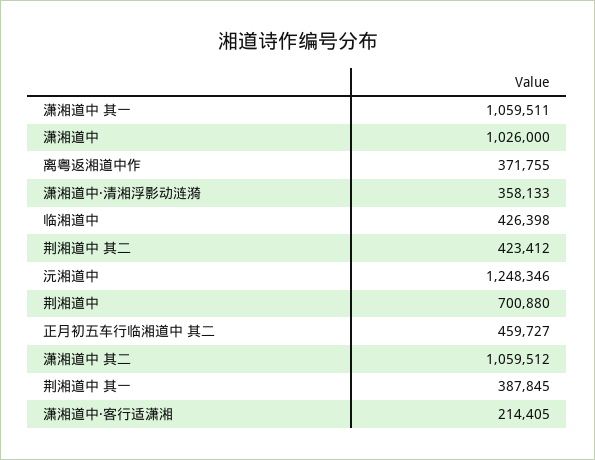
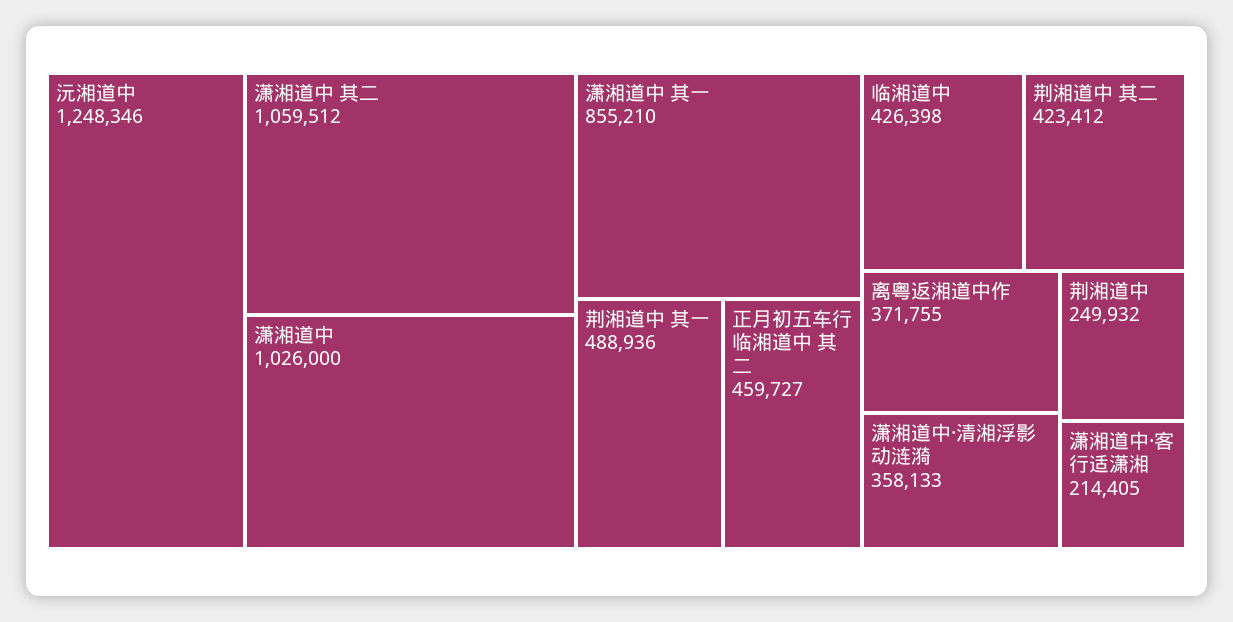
潇湘道中 其一: 1059511 -> 855210
荆湘道中: 700880 -> 249932
荆湘道中 其一: 387845 -> 488936

